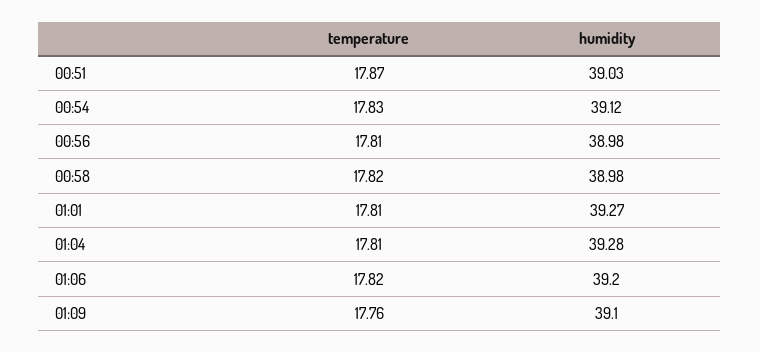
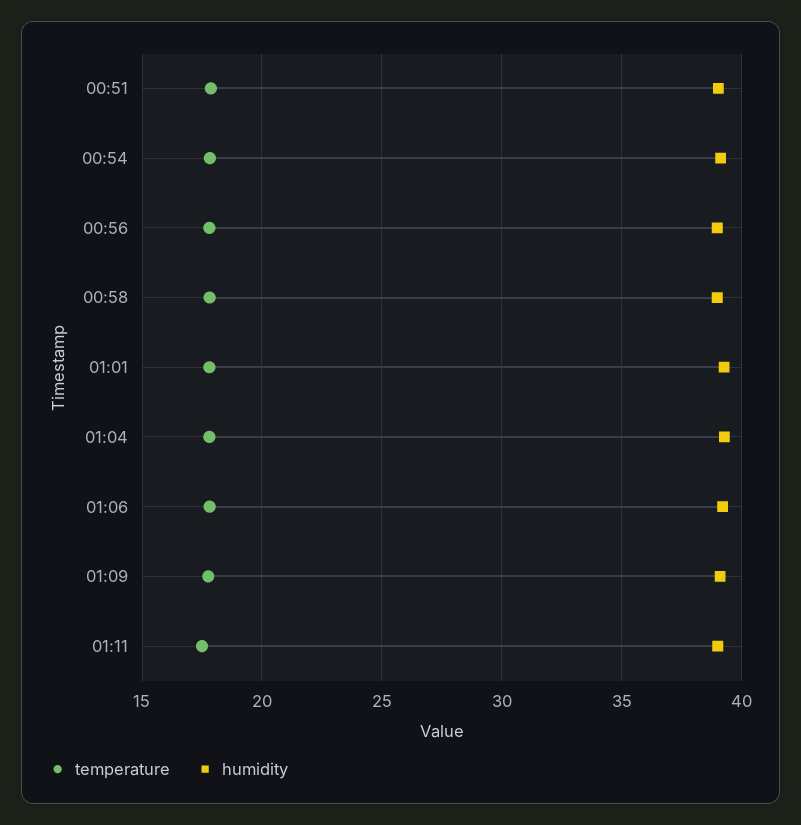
temperature, 01:11: none -> 17.5
humidity, 01:11: none -> 39

